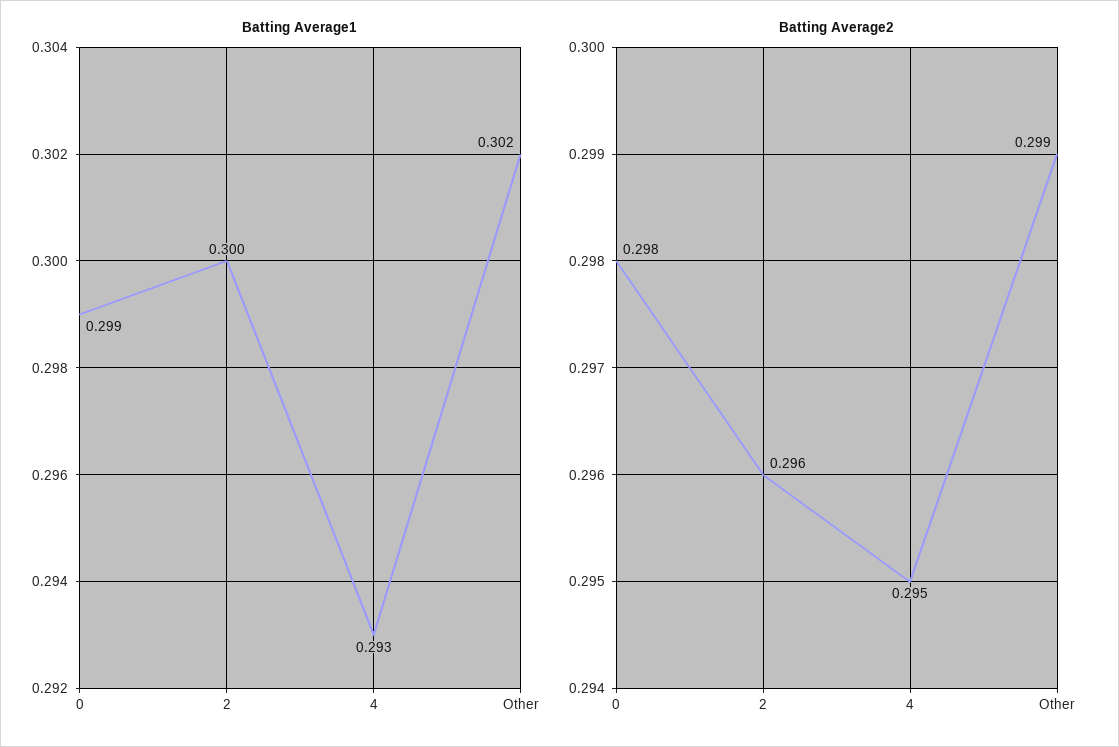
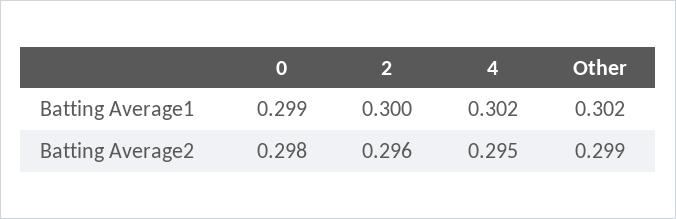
Batting Average1, 4: 0.293 -> 0.302

